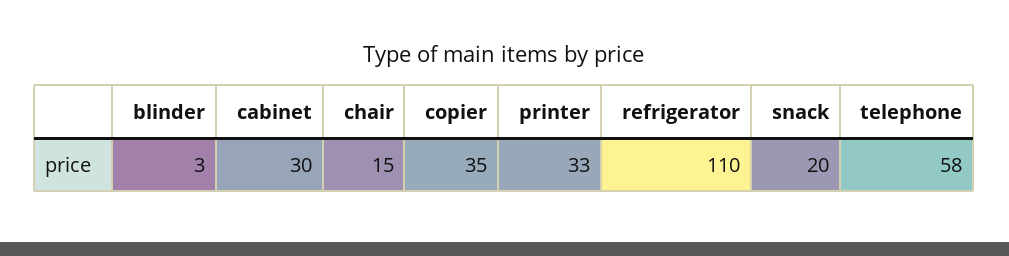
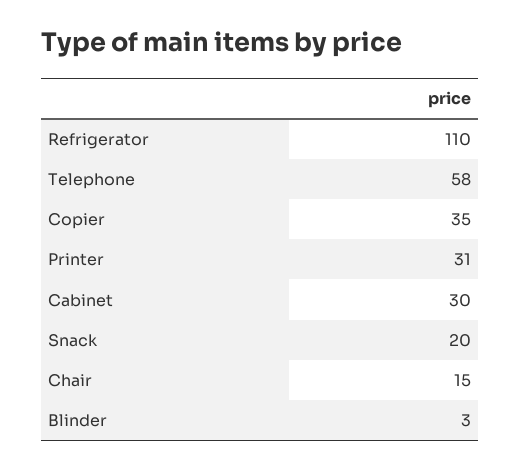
printer: 33 -> 31

